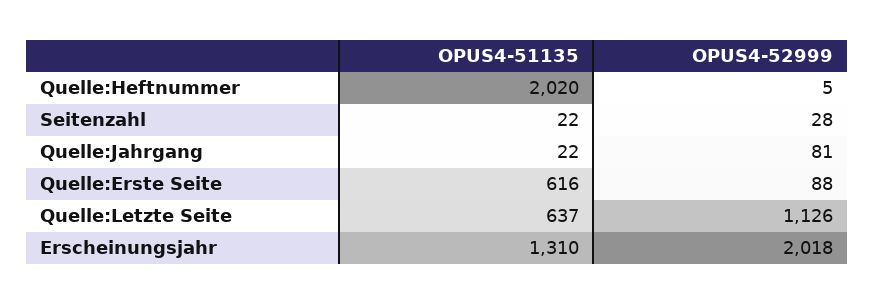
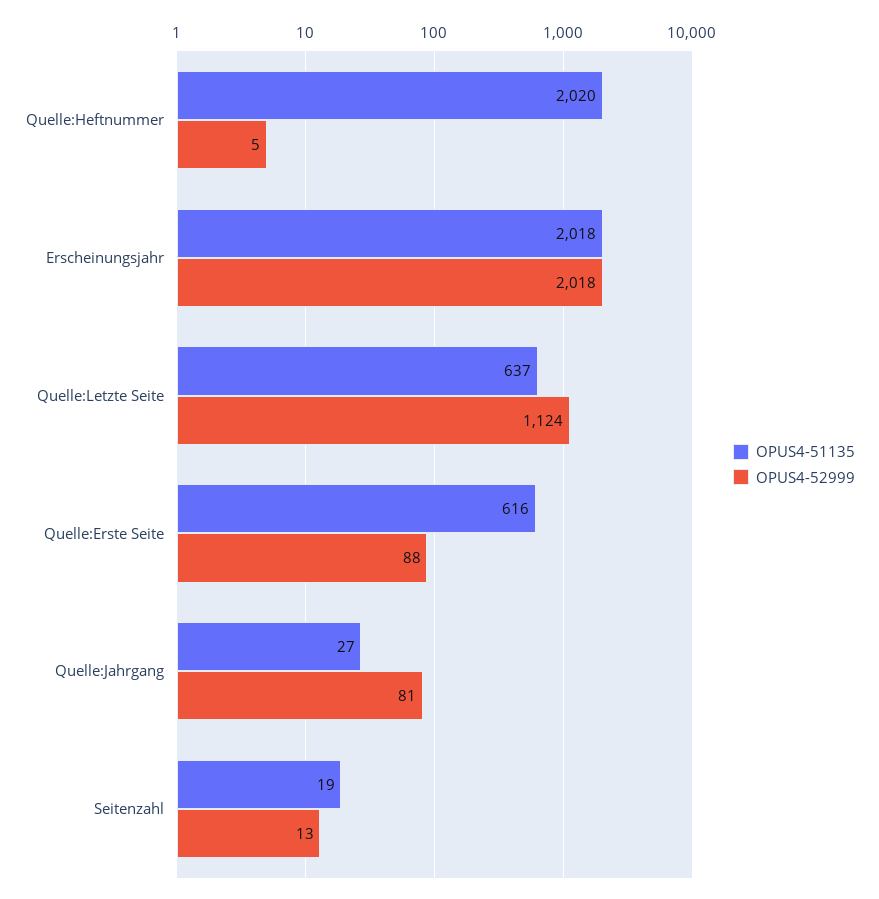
OPUS4-51135, Seitenzahl: 22 -> 19
OPUS4-52999, Seitenzahl: 28 -> 13
OPUS4-51135, Quelle:Jahrgang: 22 -> 27
OPUS4-52999, Quelle:Letzte Seite: 1126 -> 1124
OPUS4-51135, Erscheinungsjahr: 1310 -> 2018

